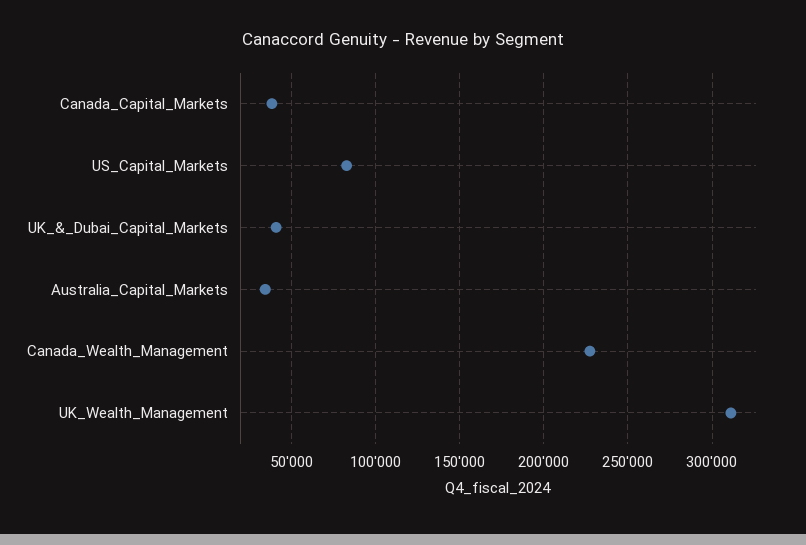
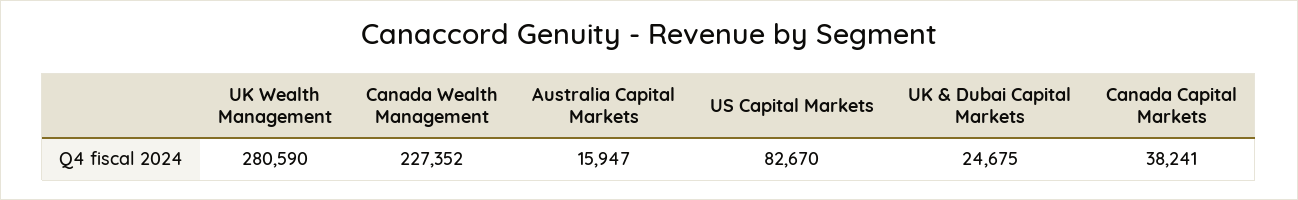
UK_&_Dubai_Capital_Markets: 40000 -> 24675
Australia_Capital_Markets: 35000 -> 15947
UK_Wealth_Management: 310000 -> 280590

